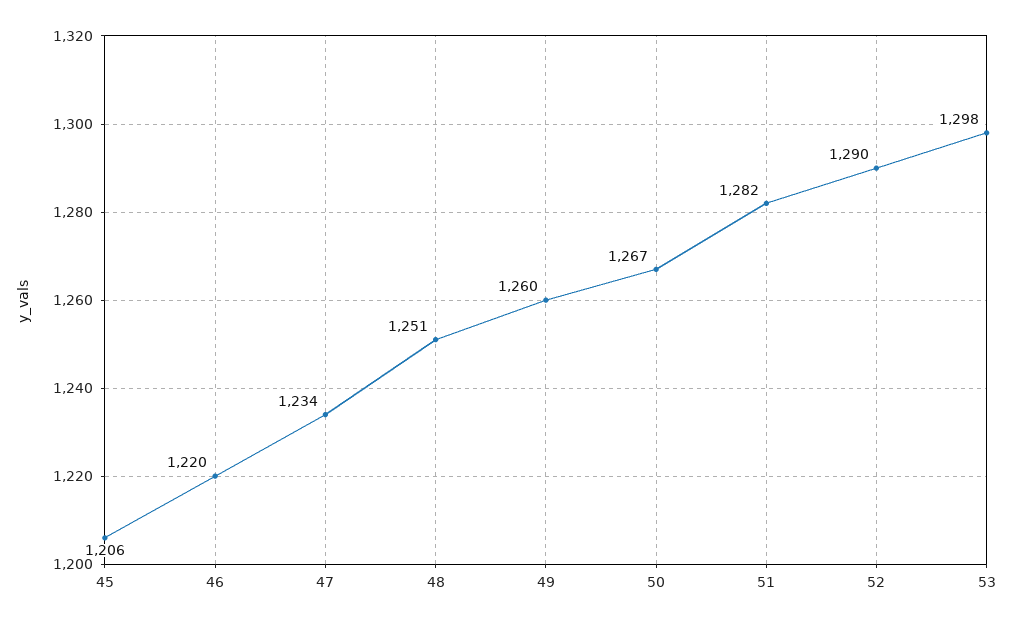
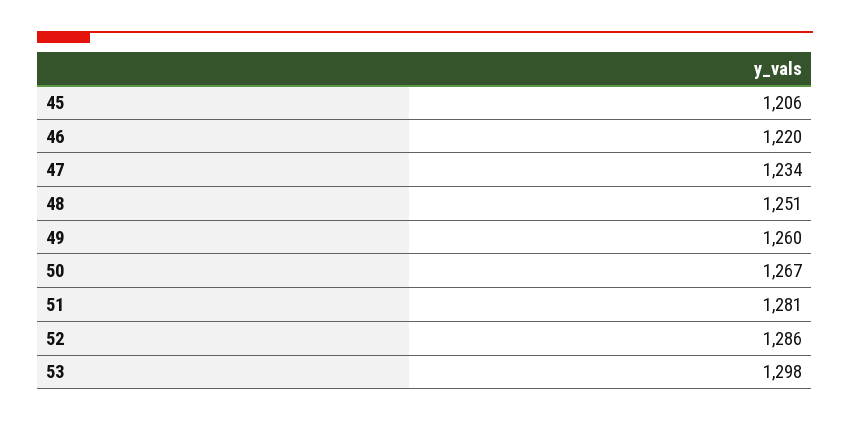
51: 1282 -> 1281
52: 1290 -> 1286

